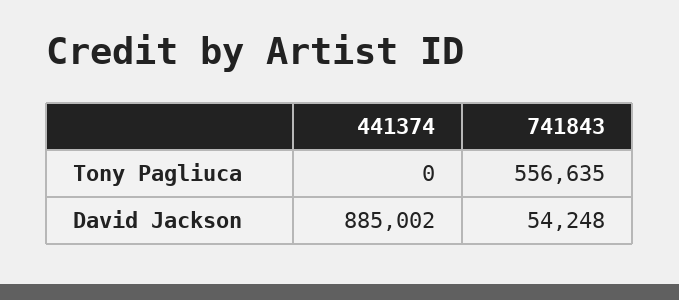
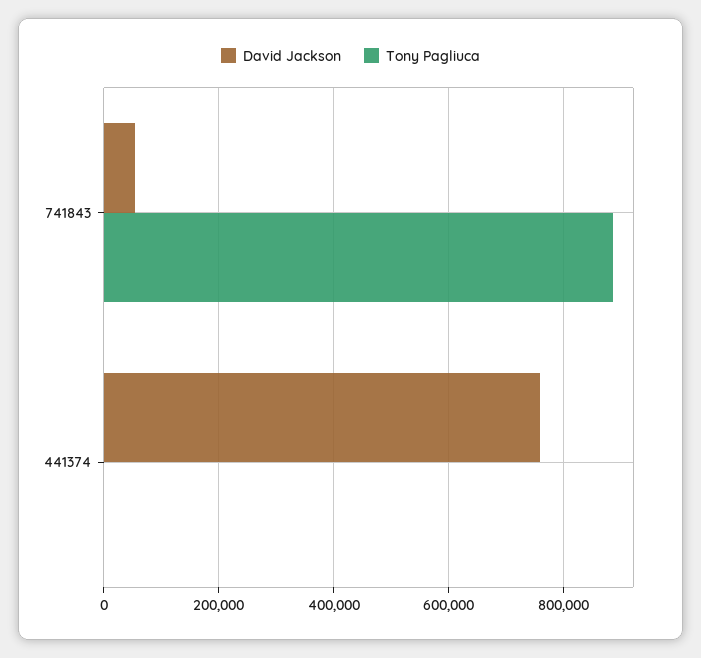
Tony Pagliuca, 741843: 556635 -> 880000
David Jackson, 441374: 885002 -> 760000

